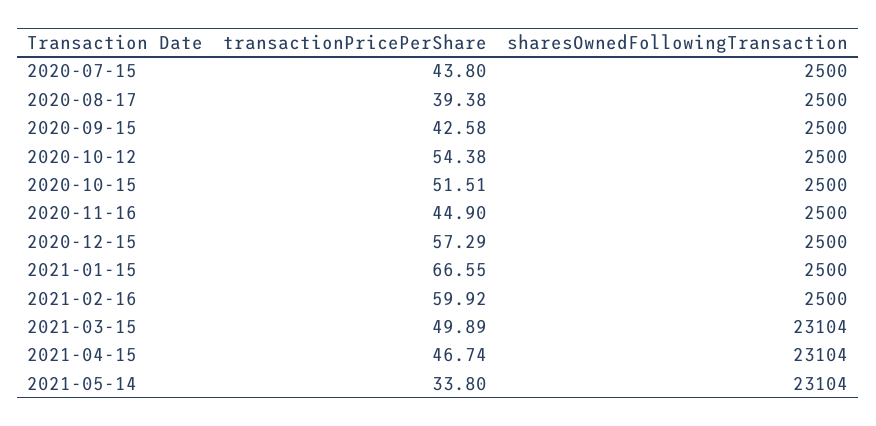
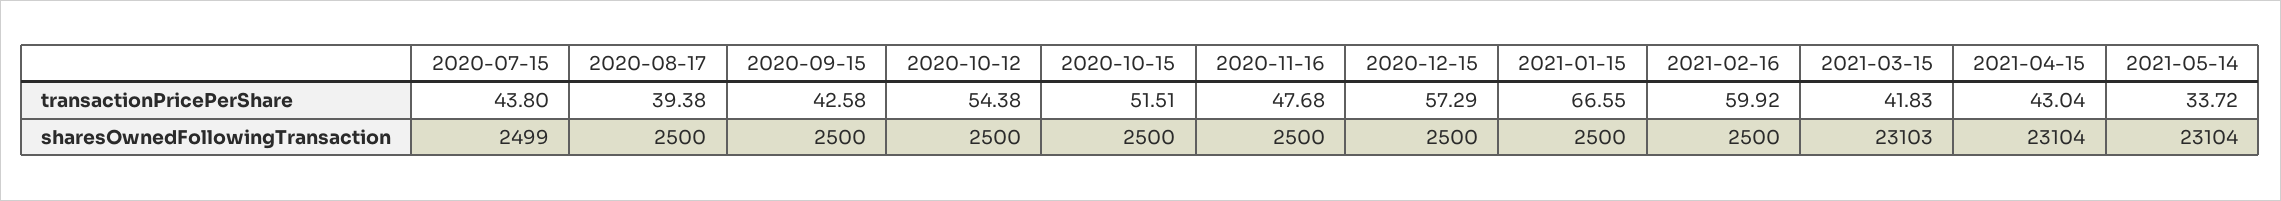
sharesOwnedFollowingTransaction, 2020-07-15: 2500 -> 2499
transactionPricePerShare, 2020-11-16: 44.9 -> 47.68
transactionPricePerShare, 2021-03-15: 49.89 -> 41.83
sharesOwnedFollowingTransaction, 2021-03-15: 23104 -> 23103
transactionPricePerShare, 2021-04-15: 46.74 -> 43.04
transactionPricePerShare, 2021-05-14: 33.8 -> 33.72

